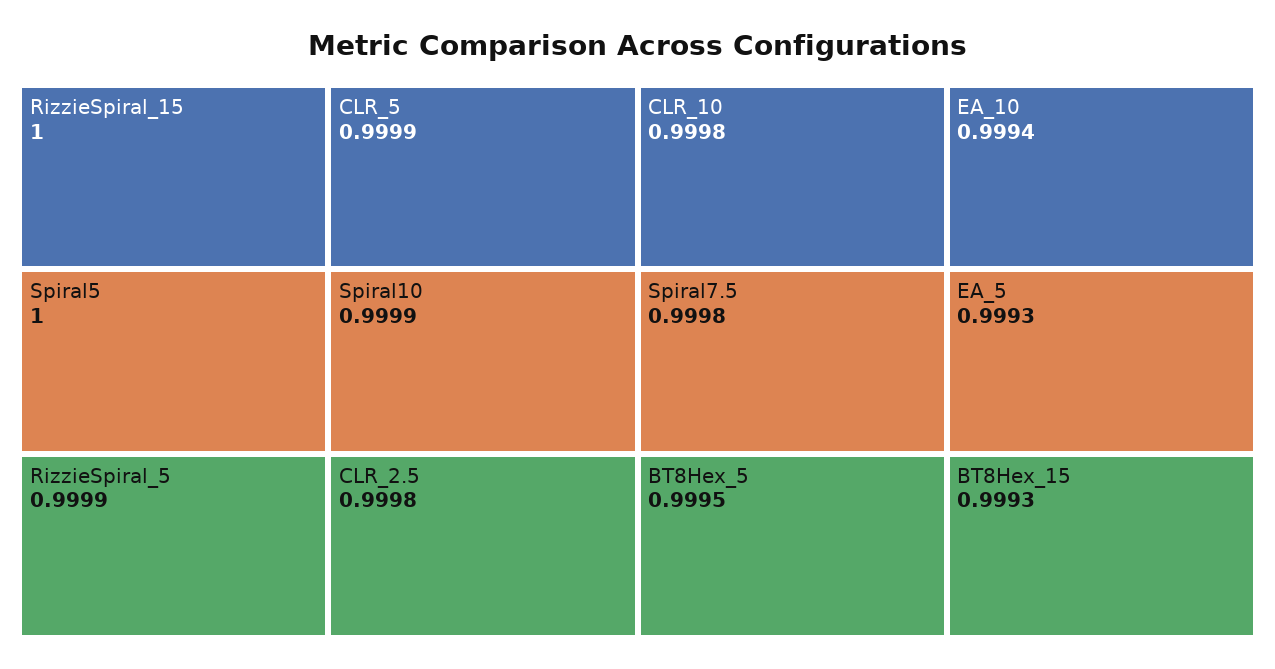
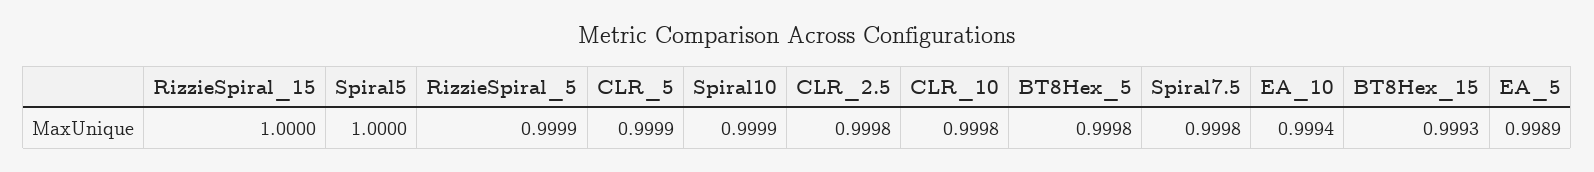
BT8Hex_5: 0.9995 -> 0.9998
EA_5: 0.9993 -> 0.9989

